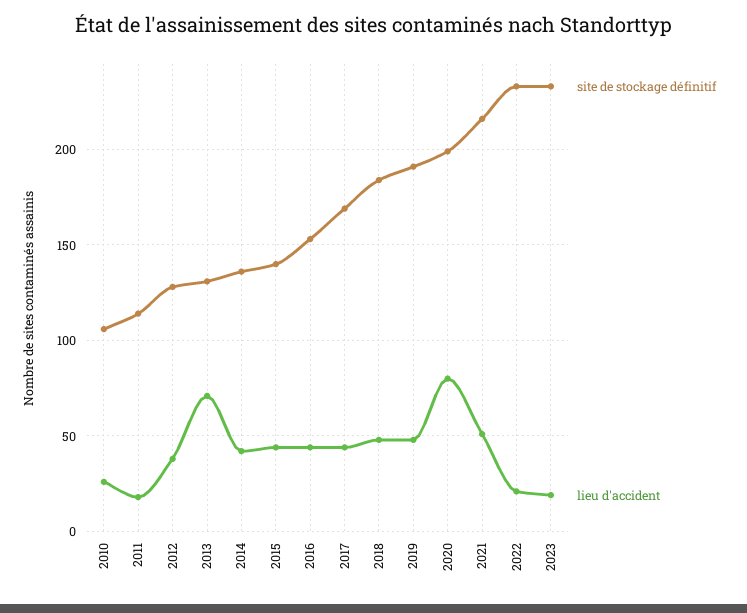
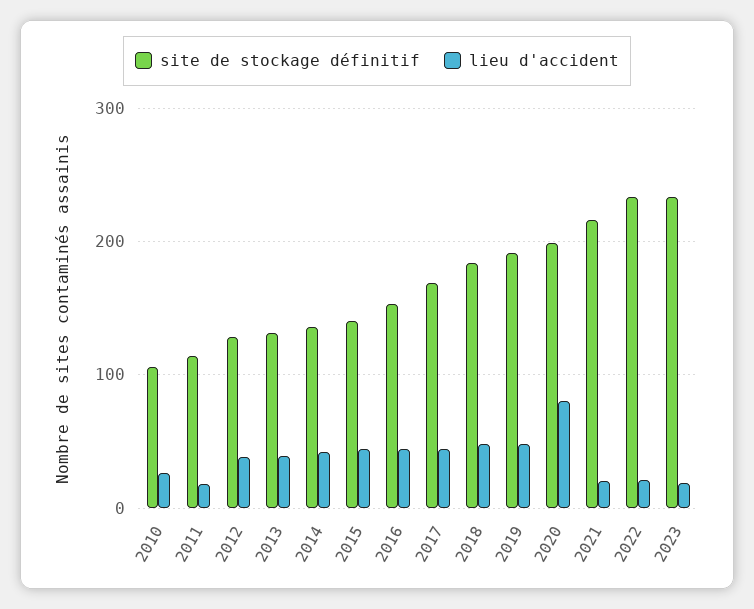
lieu d'accident, 2013: 70 -> 40
lieu d'accident, 2021: 50 -> 20

